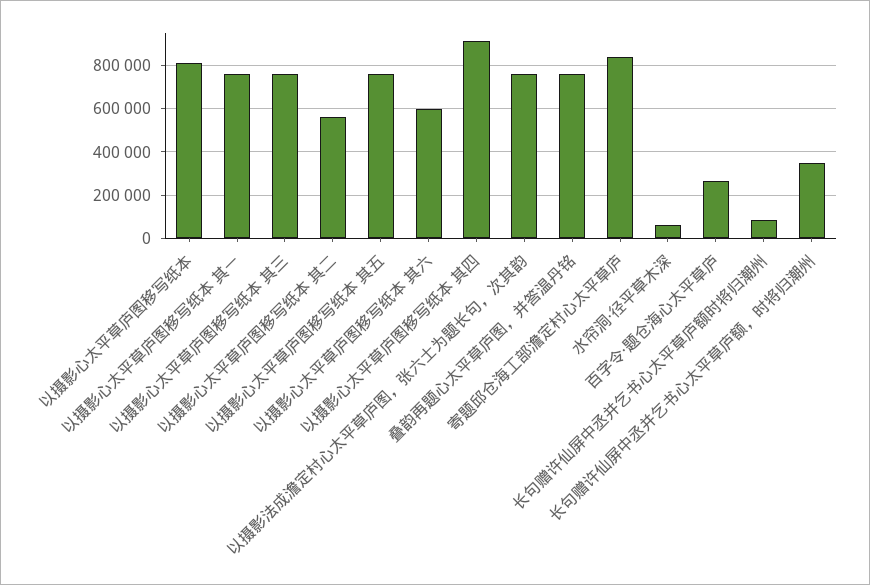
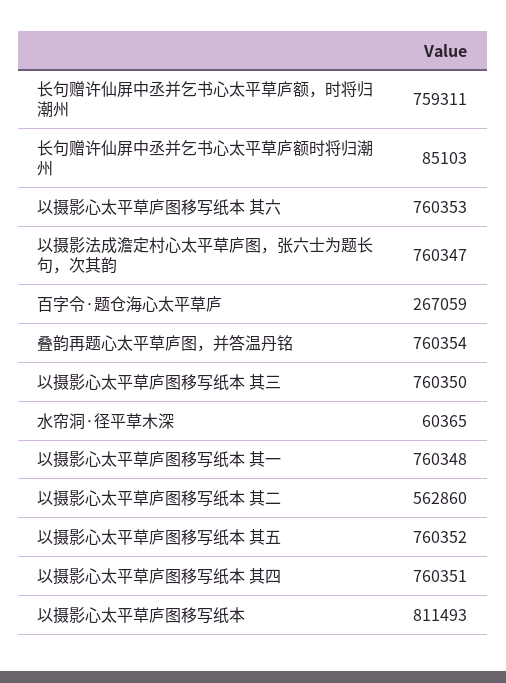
以摄影心太平草庐图移写纸本 其六: 600000 -> 760353
以摄影心太平草庐图移写纸本 其四: 900000 -> 760351
寄题邱仓海工部澹定村心太平草庐: 850000 -> none
长句赠许仙屏中丞并乞书心太平草庐额，时将归潮州: 350000 -> 759311

